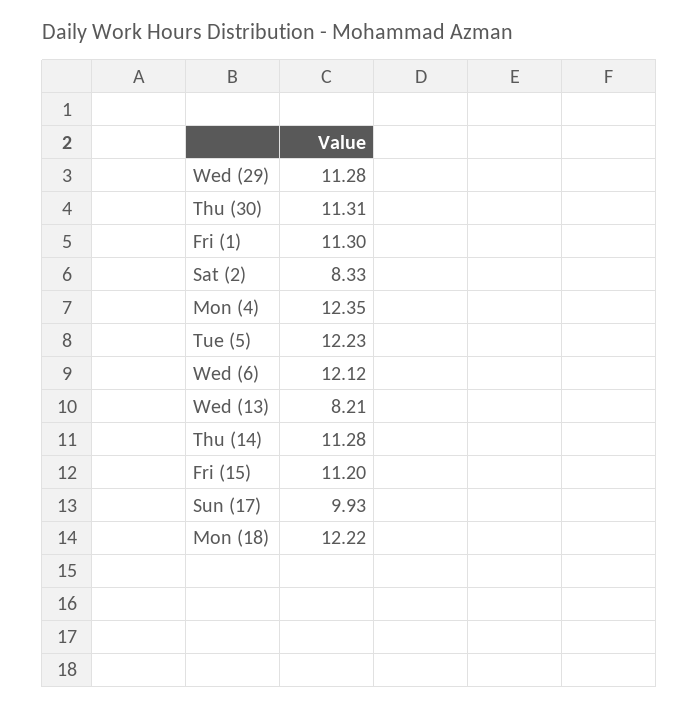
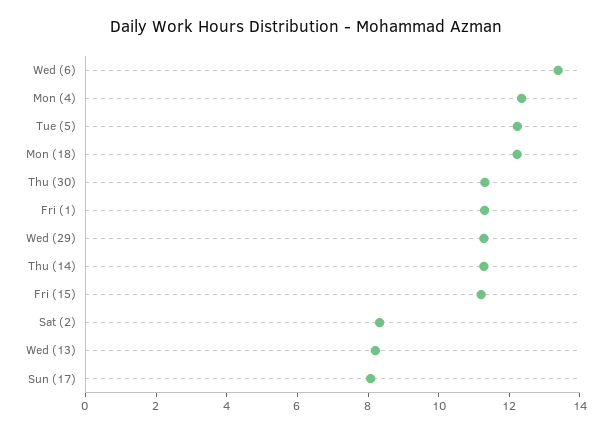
Wed (6): 12.12 -> 13.5
Sun (17): 9.93 -> 8

